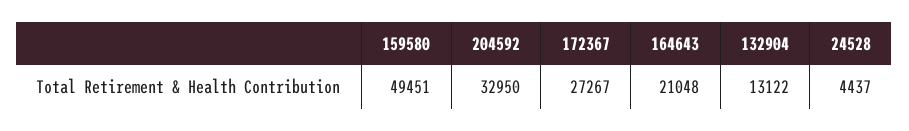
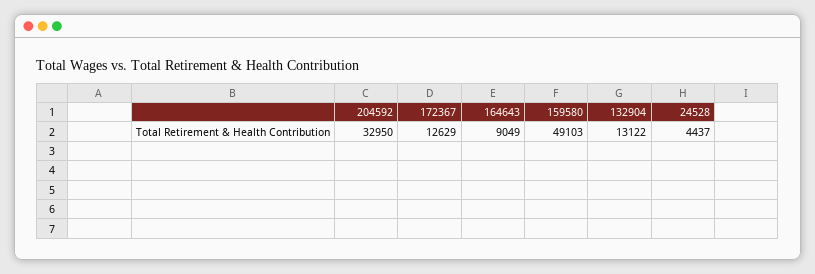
159580: 49451 -> 49103
172367: 27267 -> 12629
164643: 21048 -> 9049

